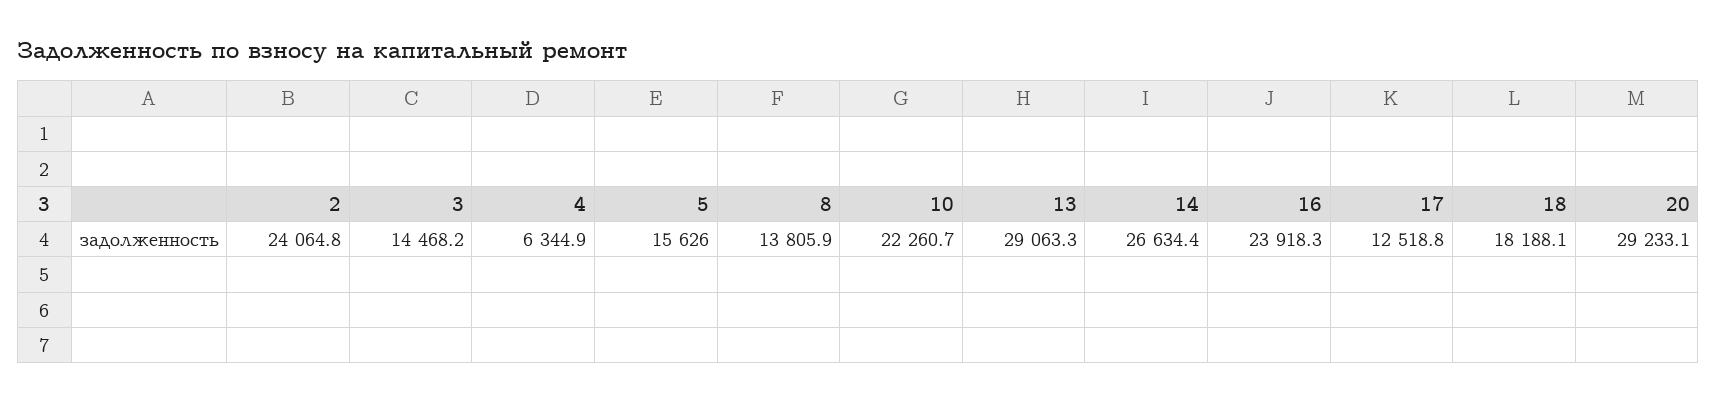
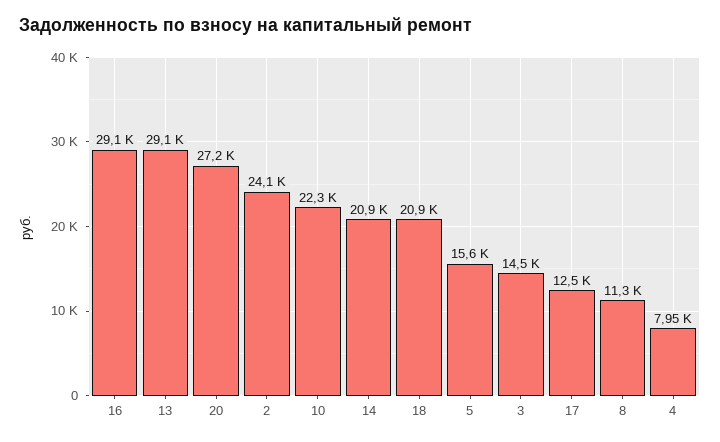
4: 6344.9 -> 7950
8: 13805.9 -> 11300
14: 26634.4 -> 20900
16: 23918.3 -> 29100
18: 18188.1 -> 20900
20: 29233.1 -> 27200

